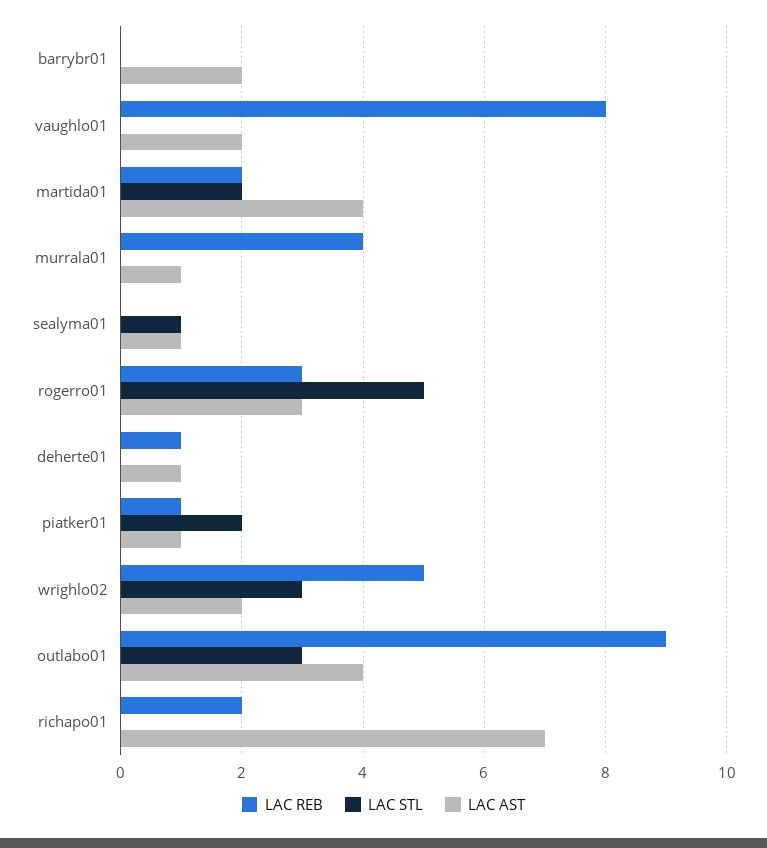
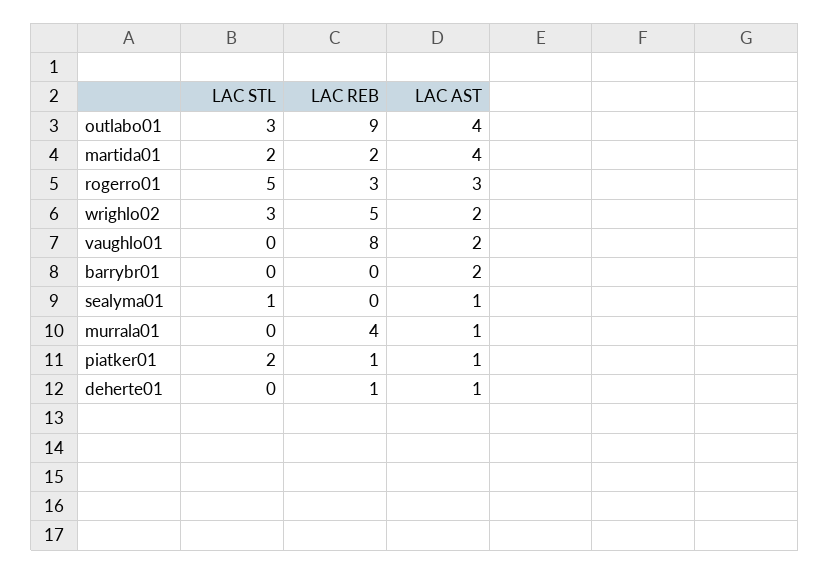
LAC REB, richapo01: 2 -> none
LAC STL, richapo01: 0 -> none
LAC AST, richapo01: 7 -> none

